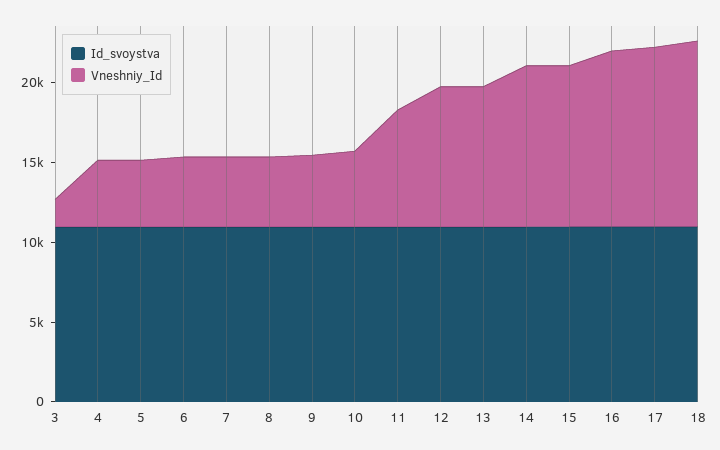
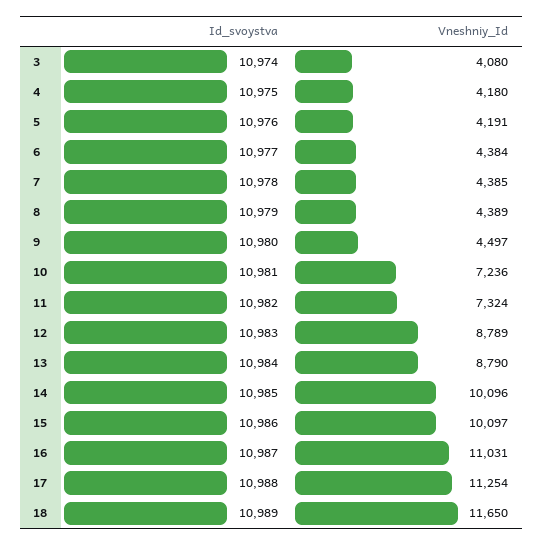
Vneshniy_Id, 3: 2000 -> 4080
Vneshniy_Id, 10: 5000 -> 7236

